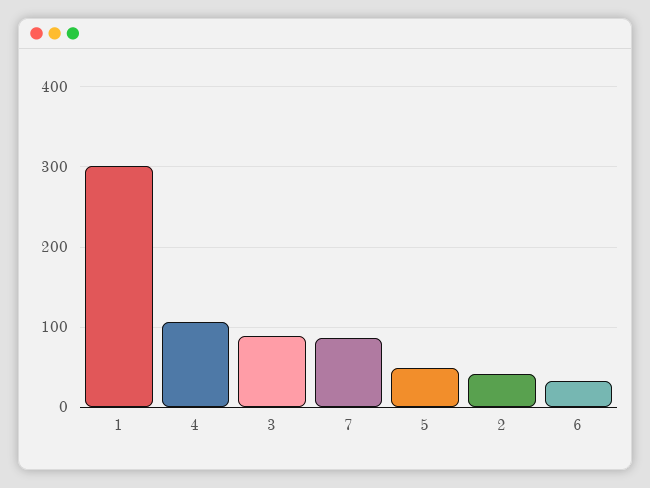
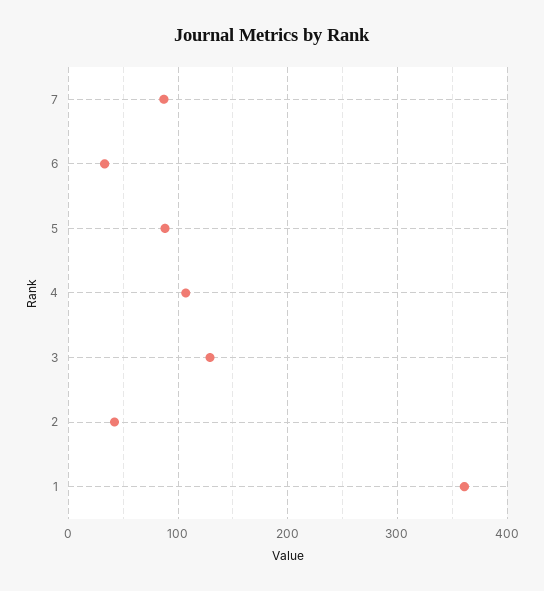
1: 300 -> 360
3: 90 -> 130
5: 50 -> 90

